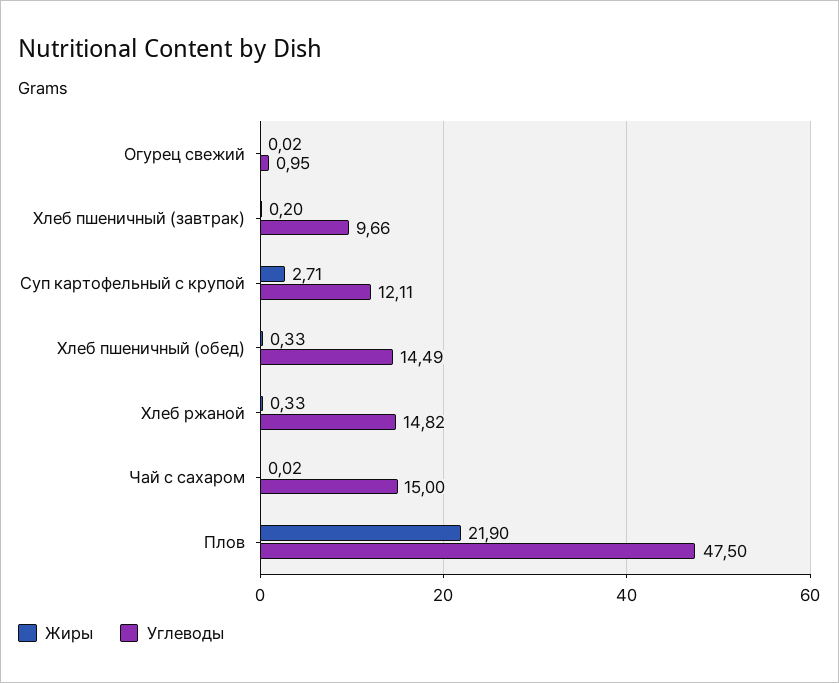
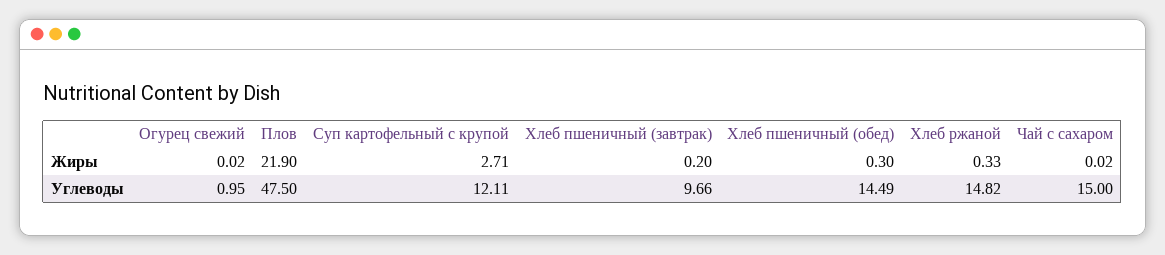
Жиры, Хлеб пшеничный (обед): 0.33 -> 0.3

